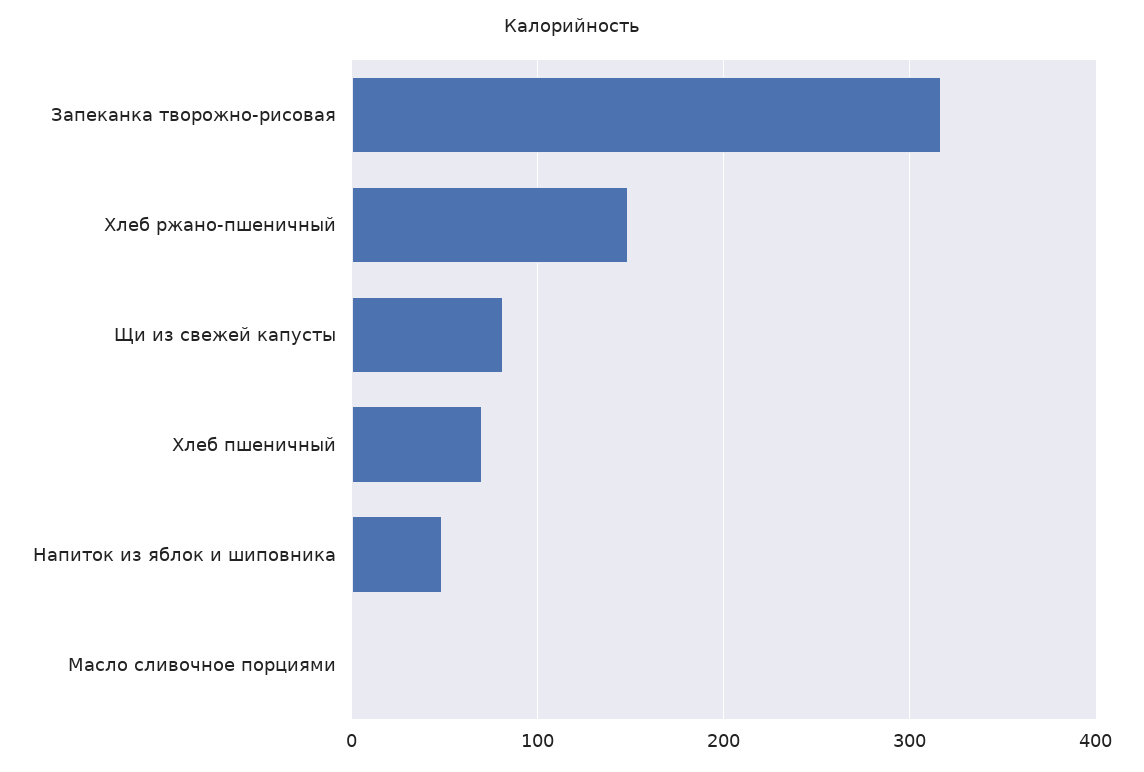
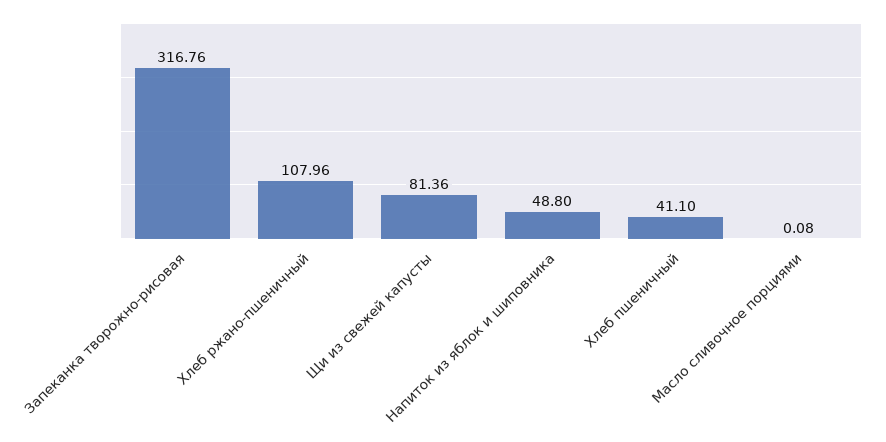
Хлеб ржано-пшеничный: 150 -> 107.96
Хлеб пшеничный: 70 -> 41.1

